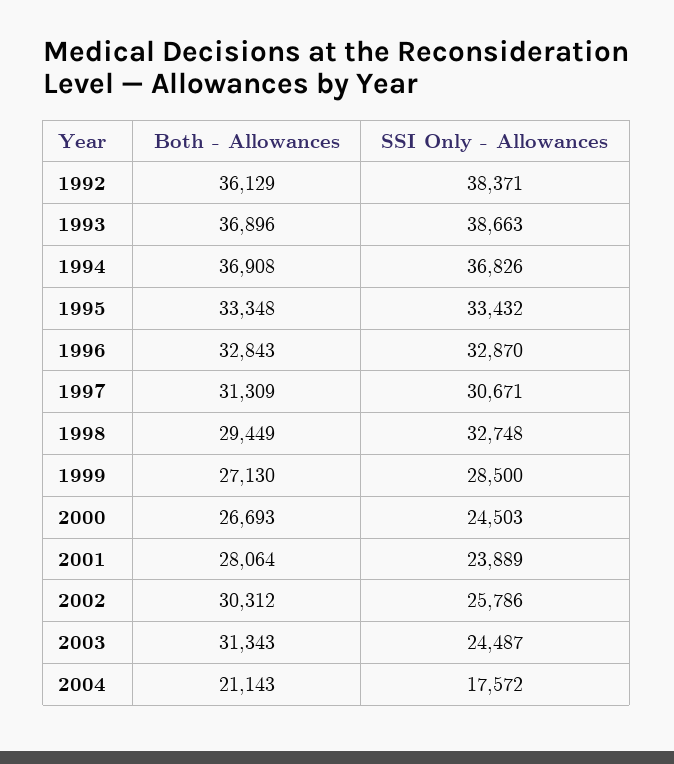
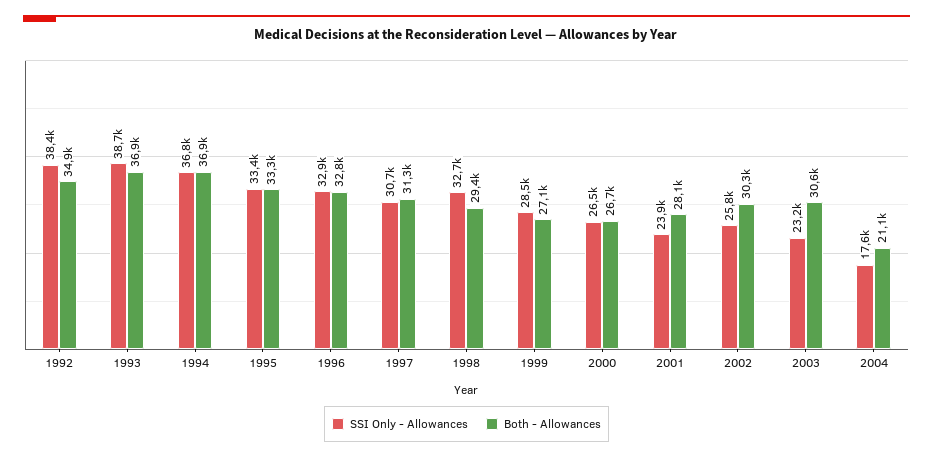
Both - Allowances, 1992: 36129 -> 34900
SSI Only - Allowances, 2000: 24503 -> 26500
Both - Allowances, 2003: 31343 -> 30600
SSI Only - Allowances, 2003: 24487 -> 23200

